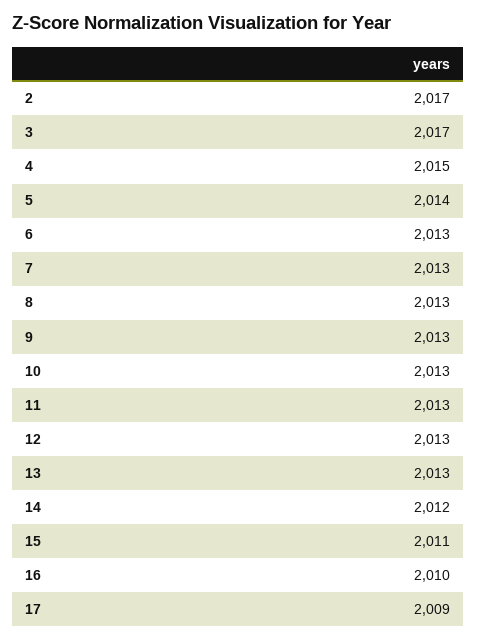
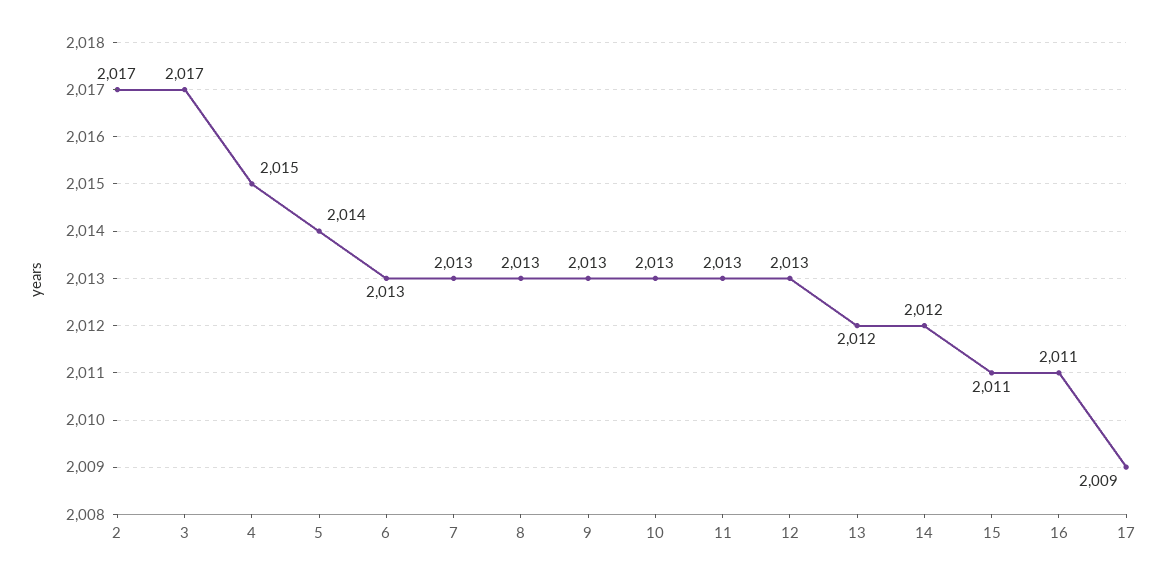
13: 2013 -> 2012
16: 2010 -> 2011

